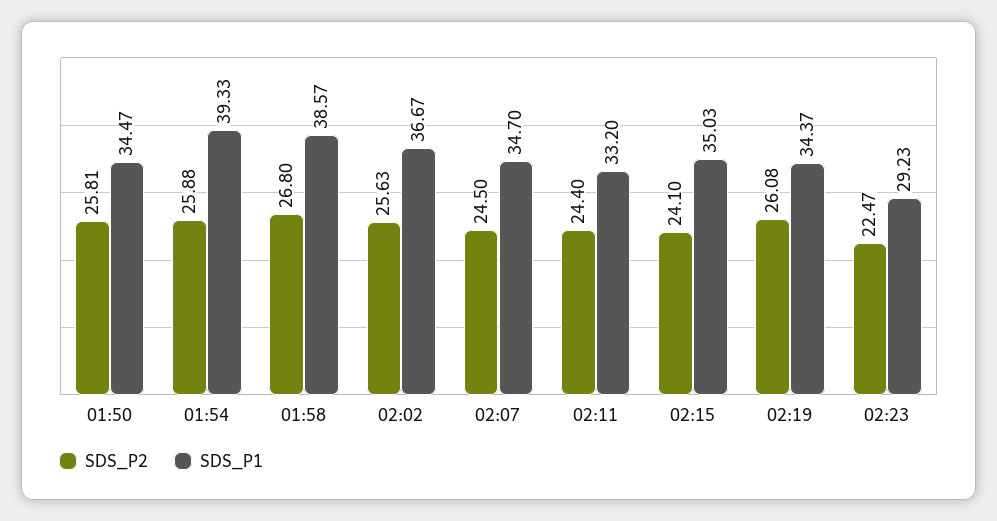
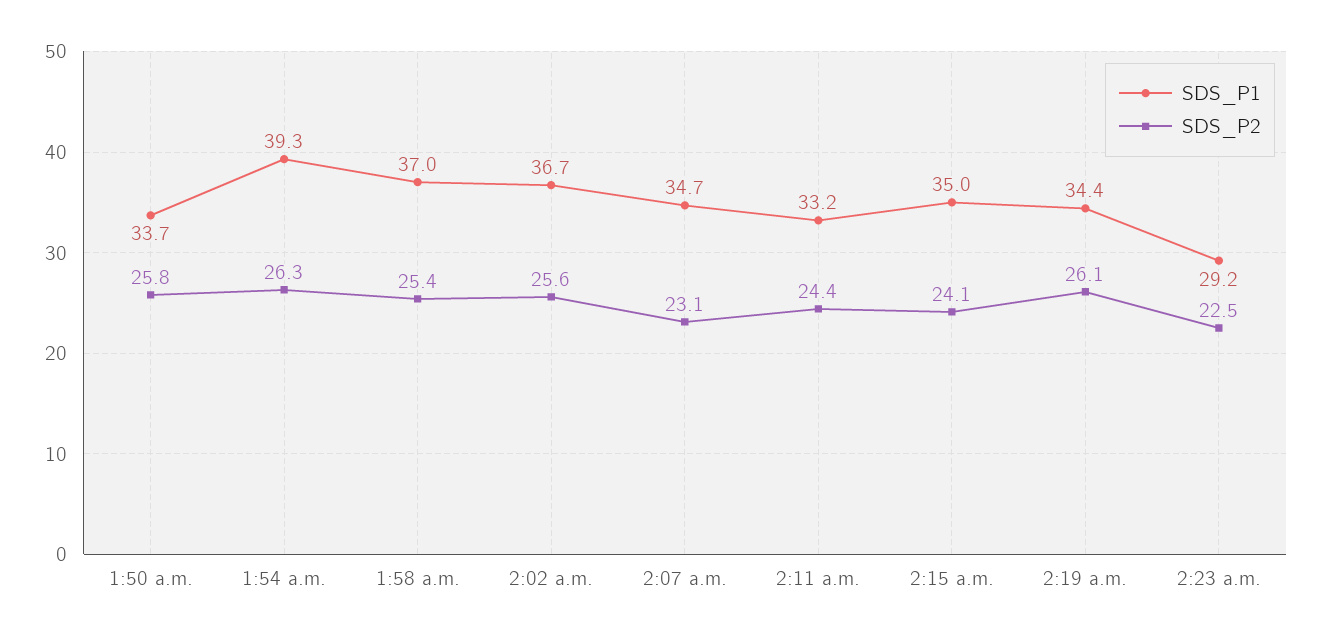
SDS_P1, 01:50: 34.47 -> 33.7
SDS_P2, 01:54: 25.88 -> 26.3
SDS_P2, 01:58: 26.8 -> 25.4
SDS_P1, 01:58: 38.57 -> 37
SDS_P2, 02:07: 24.5 -> 23.1

